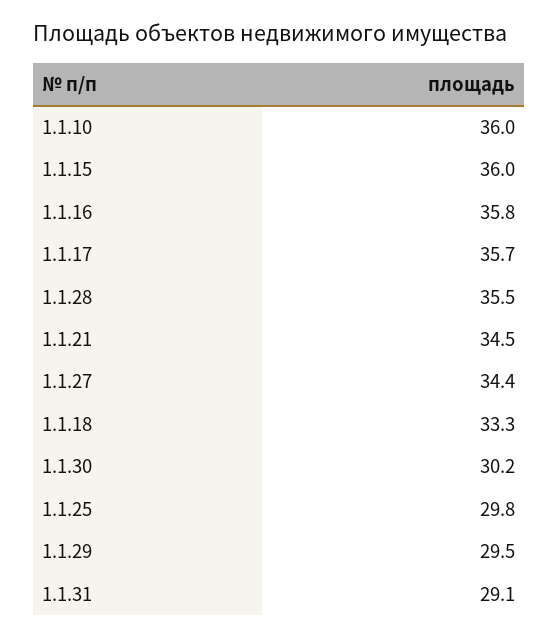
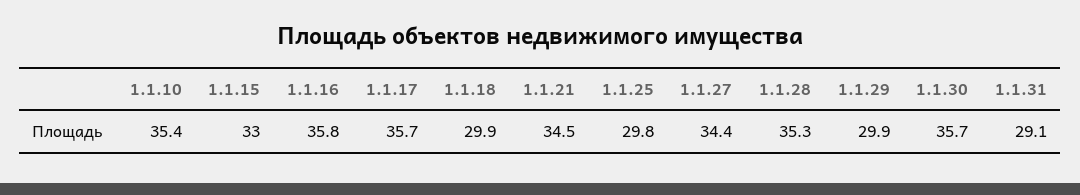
1.1.10: 36 -> 35.4
1.1.15: 36 -> 33
1.1.28: 35.5 -> 35.3
1.1.18: 33.3 -> 29.9
1.1.30: 30.2 -> 35.7
1.1.29: 29.5 -> 29.9

